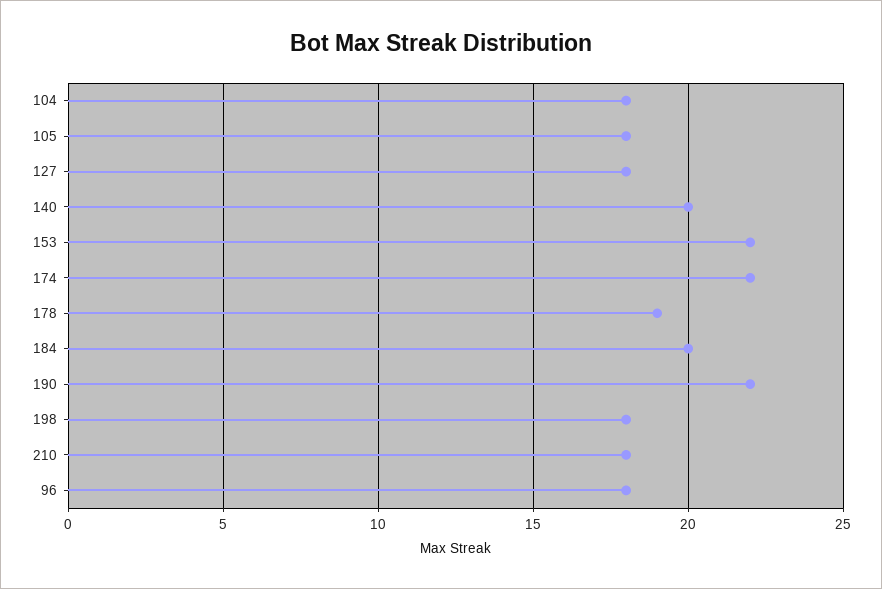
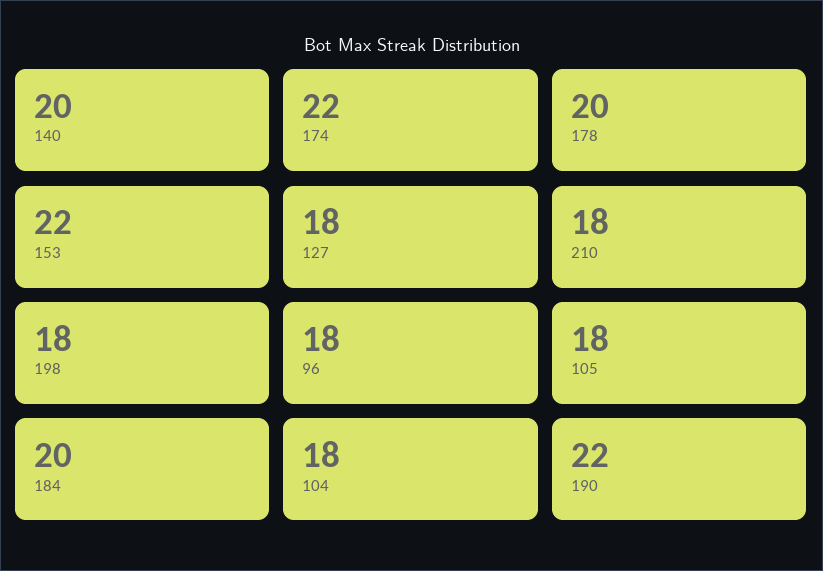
178: 19 -> 20

